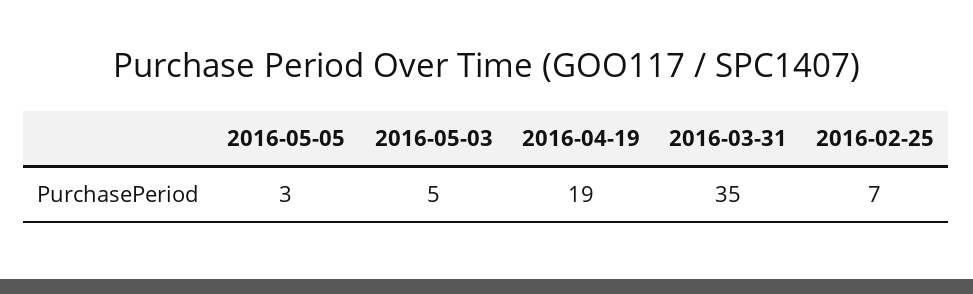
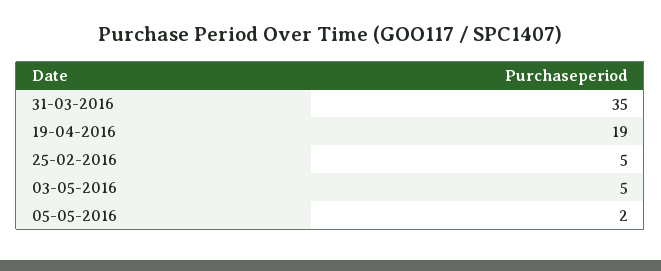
2016-05-05: 3 -> 2
2016-02-25: 7 -> 5

